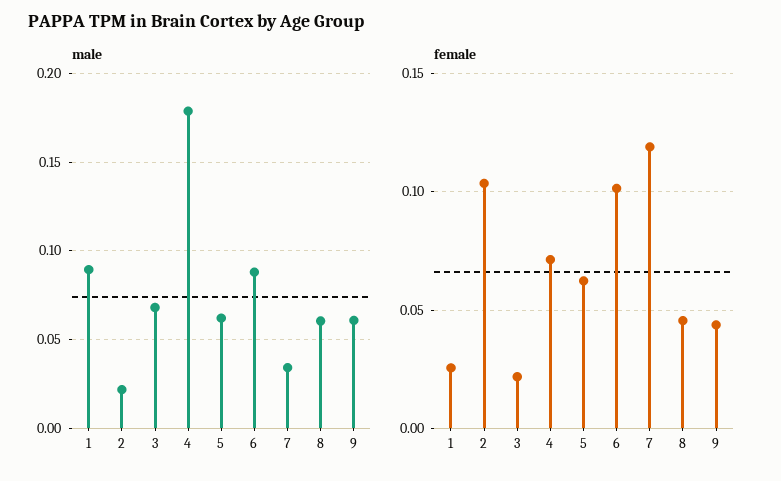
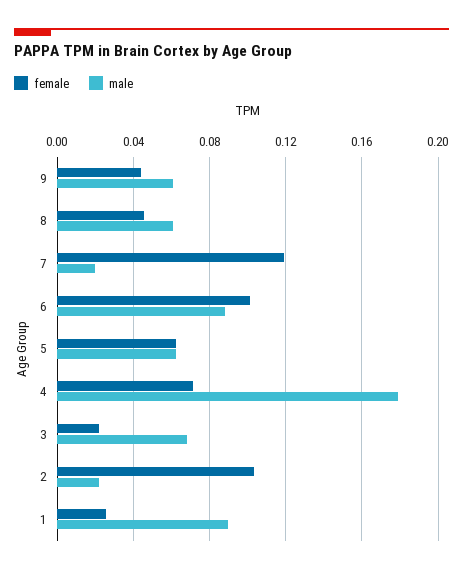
male, 7: 0.035 -> 0.02

